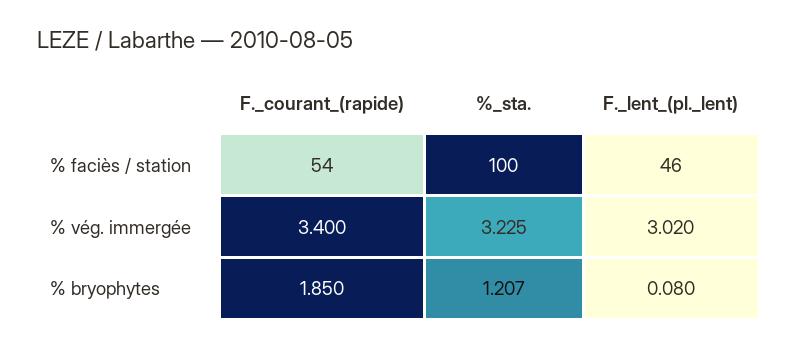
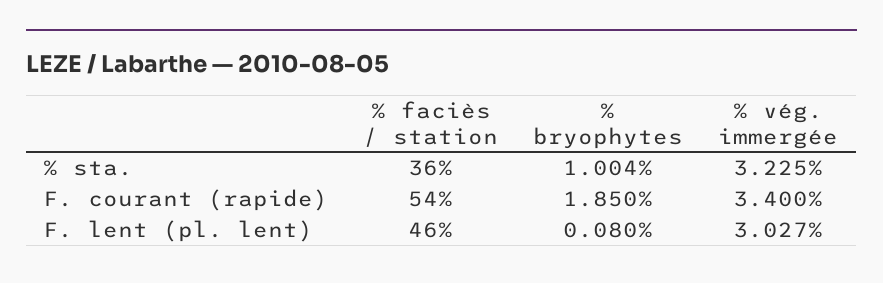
%_sta., % faciès / station: 100 -> 36
F._lent_(pl._lent), % vég. immergée: 3.02 -> 3.027
%_sta., % bryophytes: 1.207 -> 1.004

